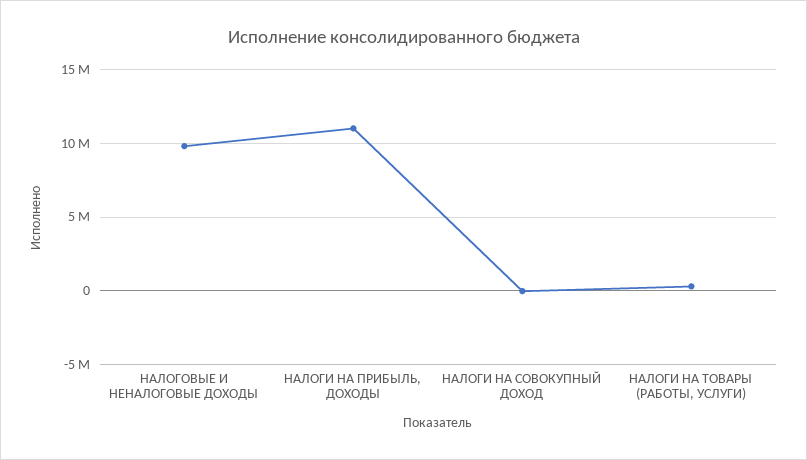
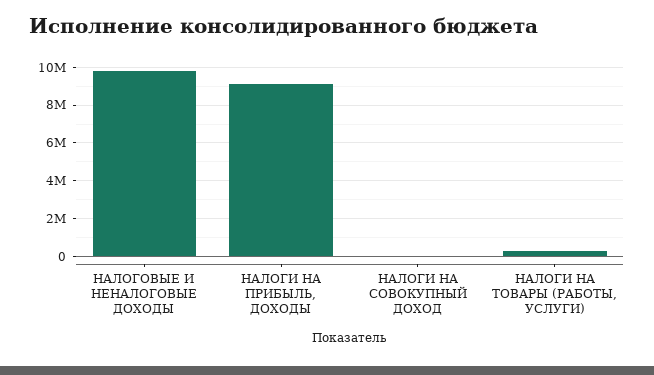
НАЛОГИ НА ПРИБЫЛЬ, ДОХОДЫ: 11000000 -> 9000000

